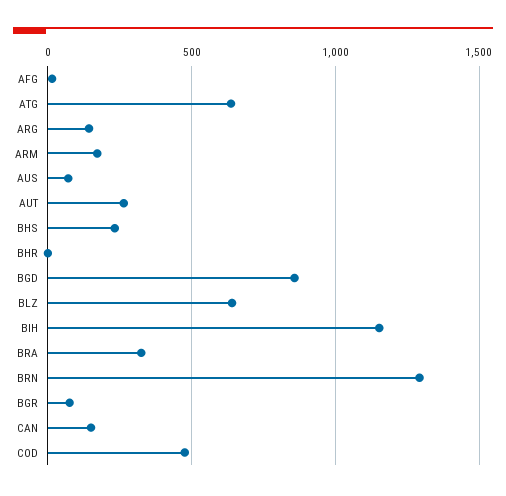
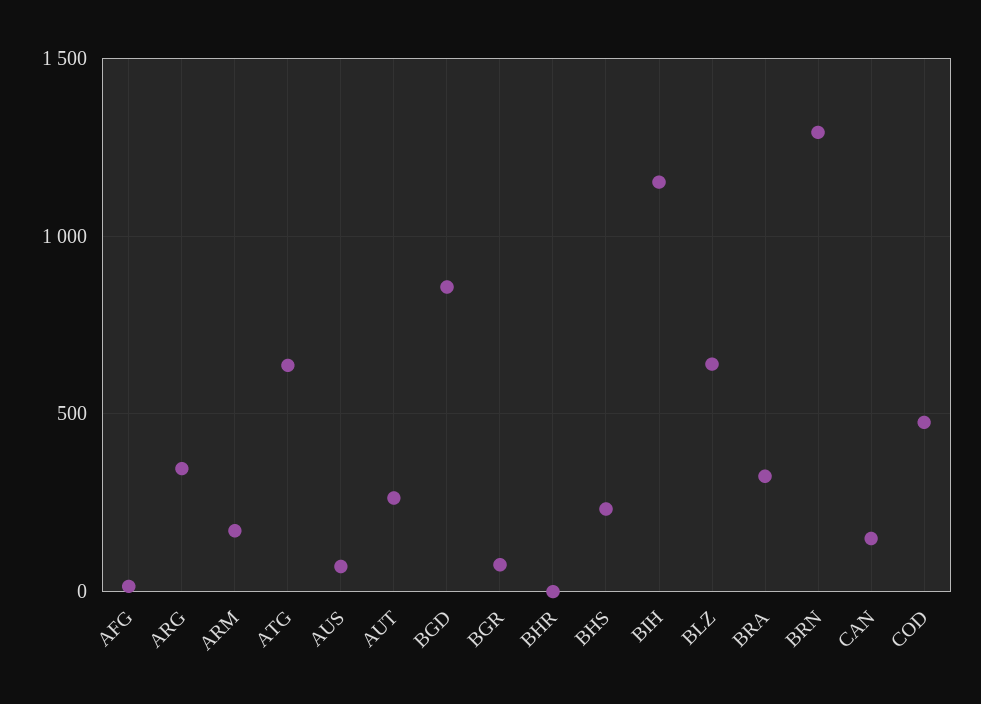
ARG: 150 -> 350

